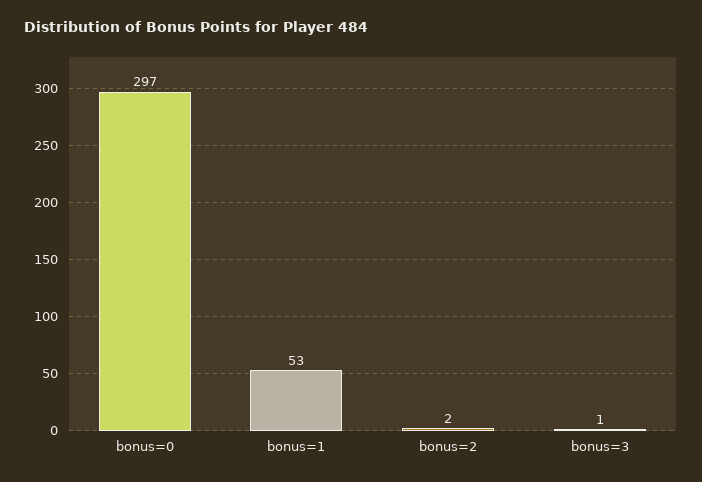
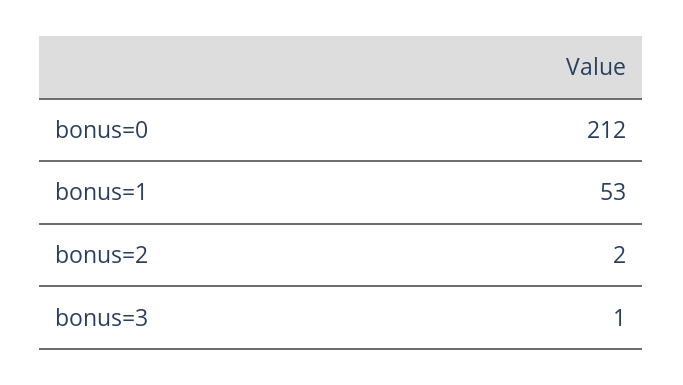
bonus=0: 297 -> 212

